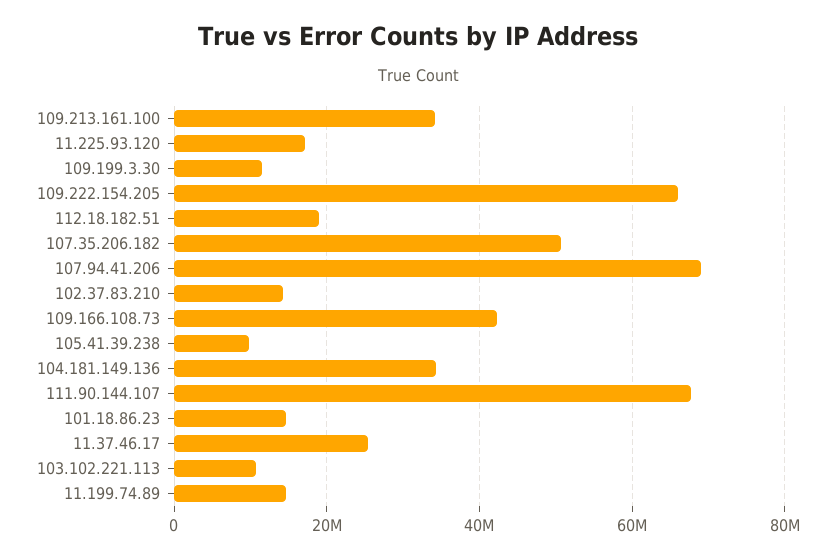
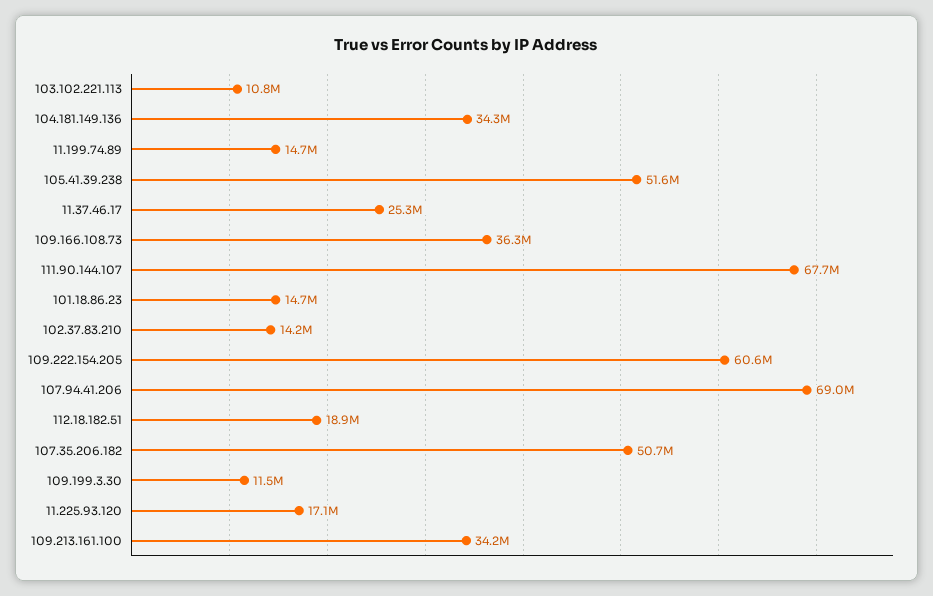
109.222.154.205: 66000000 -> 60600000
109.166.108.73: 42000000 -> 36300000
105.41.39.238: 10000000 -> 51600000

